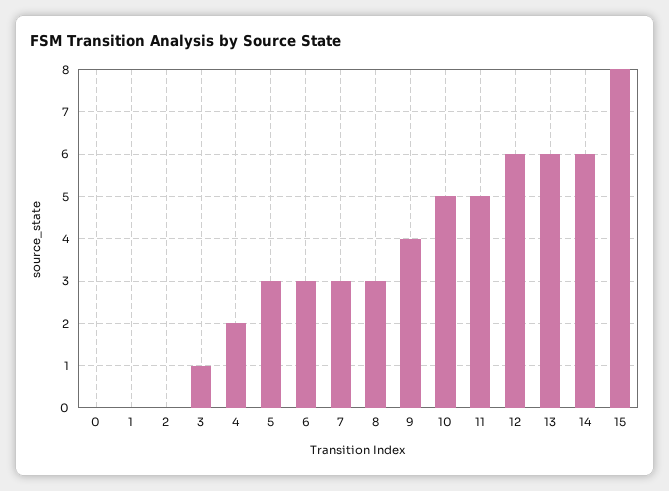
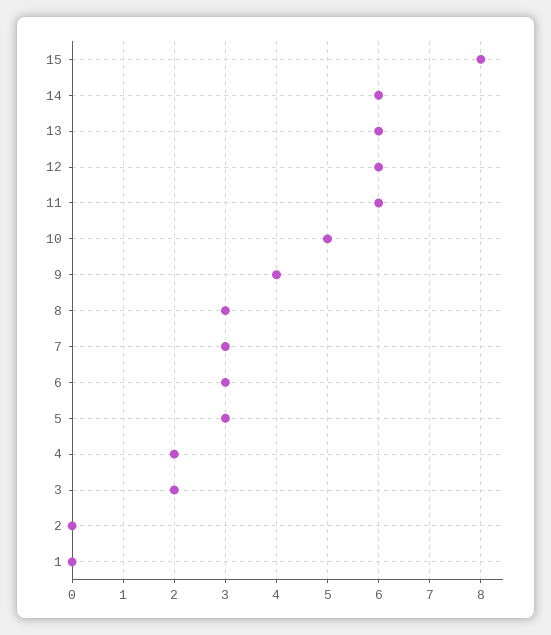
0: 0 -> none
3: 1 -> 2
11: 5 -> 6

